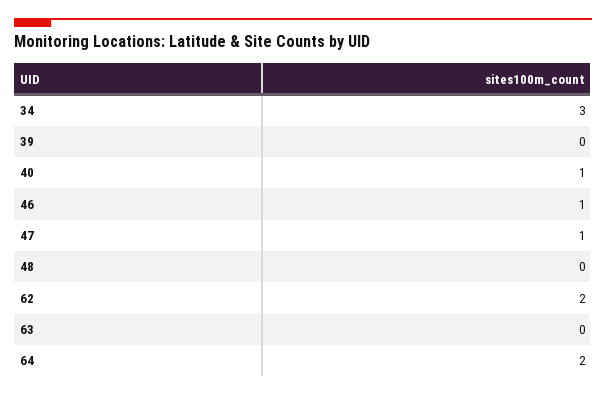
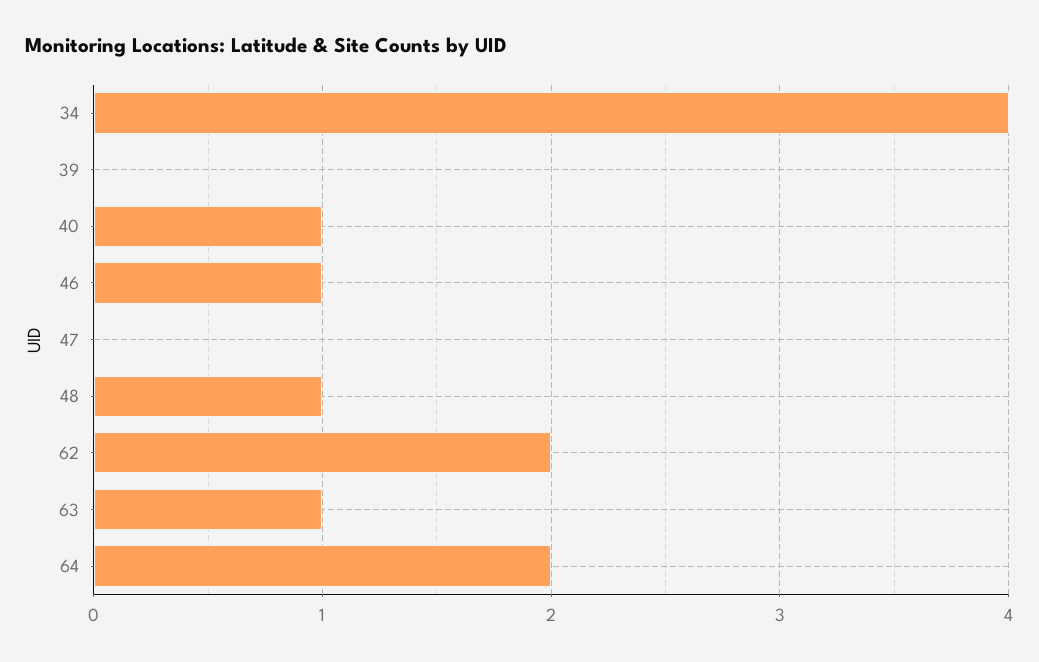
34: 3 -> 4
47: 1 -> 0
48: 0 -> 1
63: 0 -> 1

